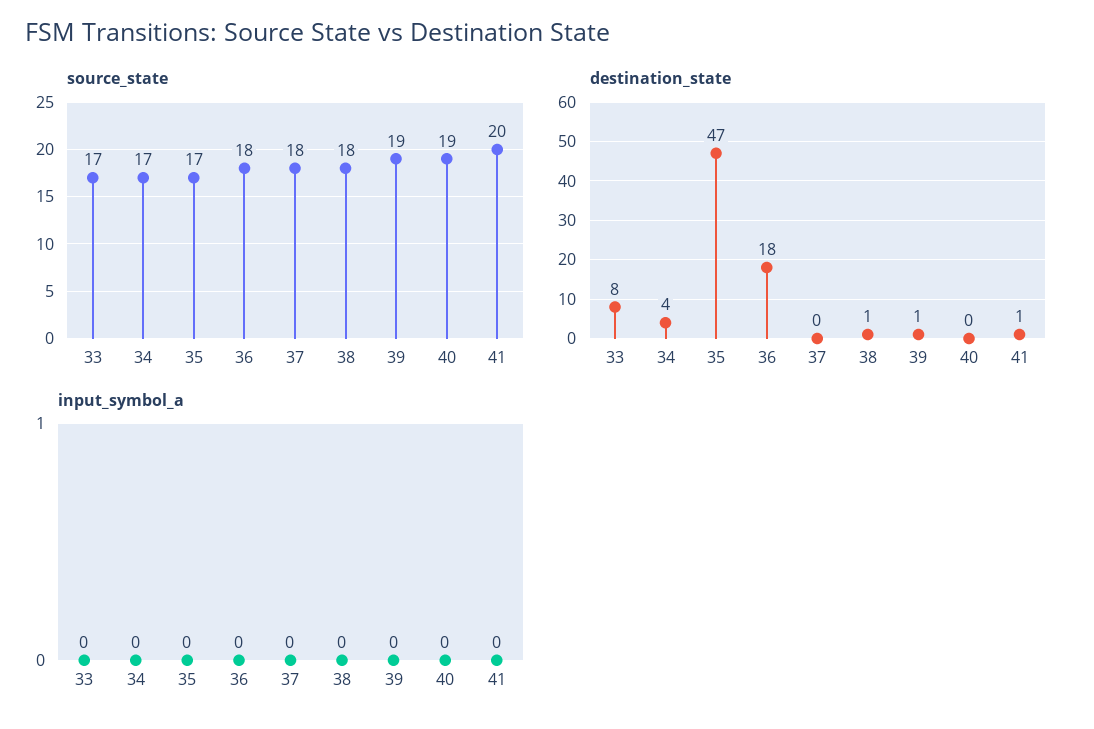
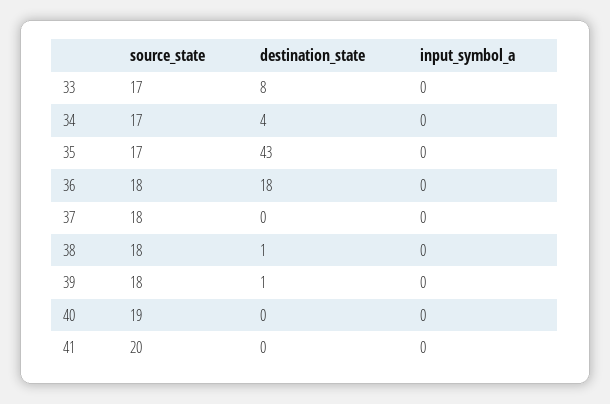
source_state, 39: 19 -> 18
destination_state, 35: 47 -> 43
destination_state, 41: 1 -> 0

